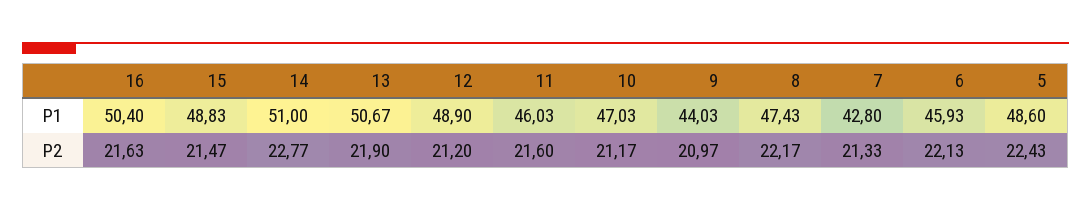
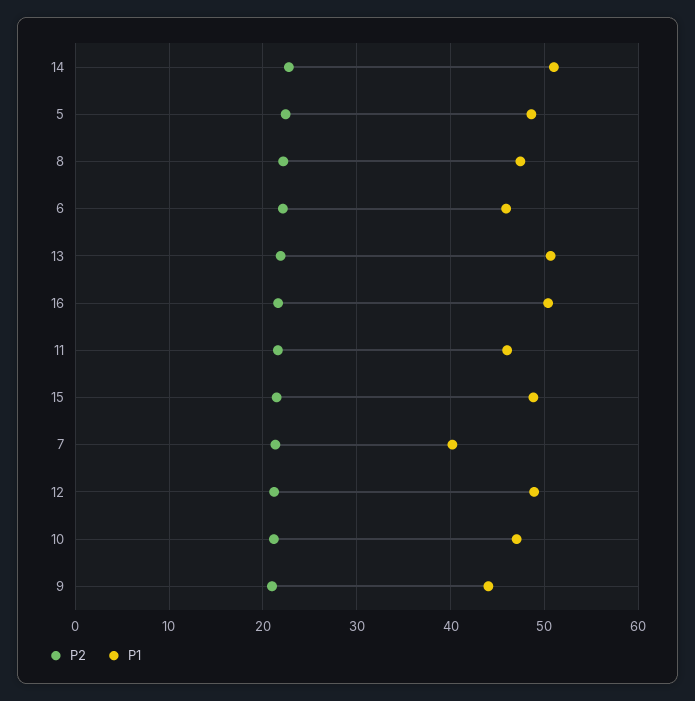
P1, 7: 42.8 -> 40

